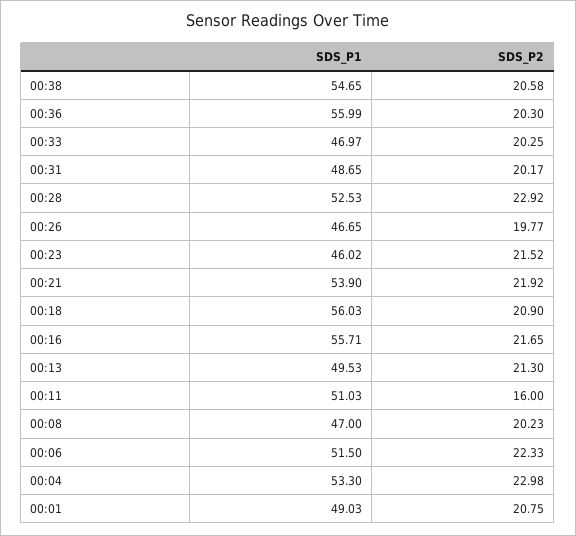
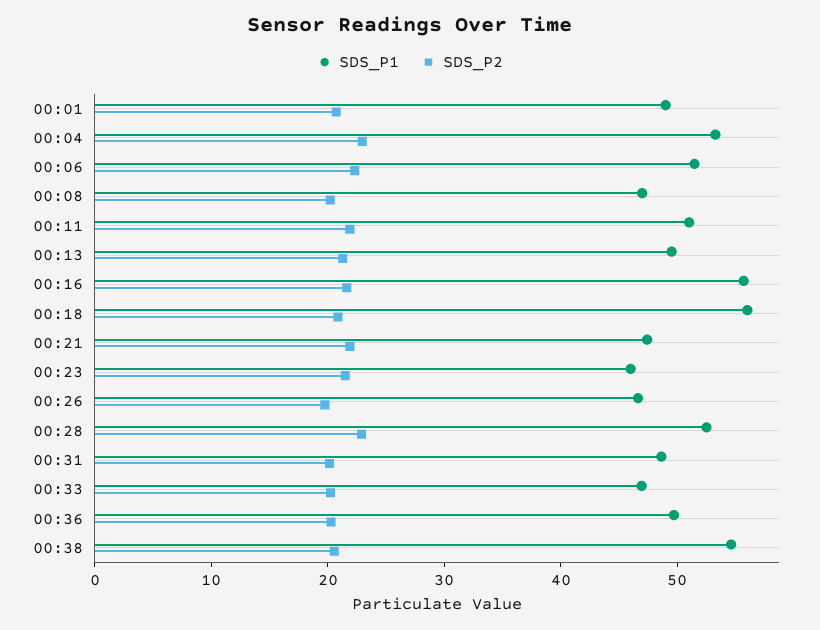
SDS_P1, 00:36: 55.99 -> 50
SDS_P1, 00:21: 53.9 -> 48
SDS_P2, 00:11: 16 -> 22

